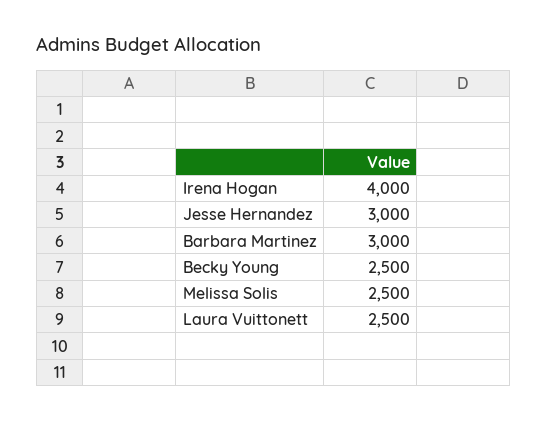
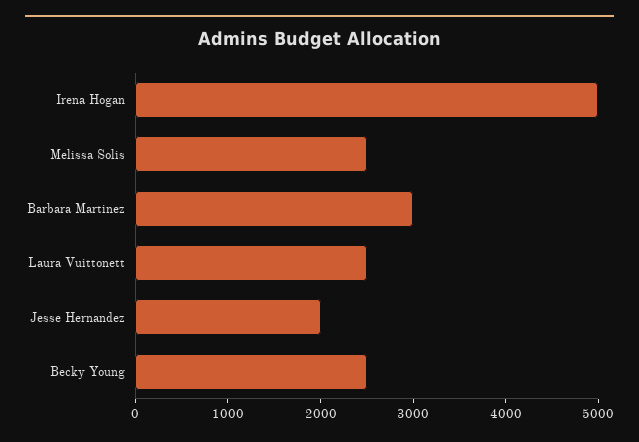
Irena Hogan: 4000 -> 5000
Jesse Hernandez: 3000 -> 2000

